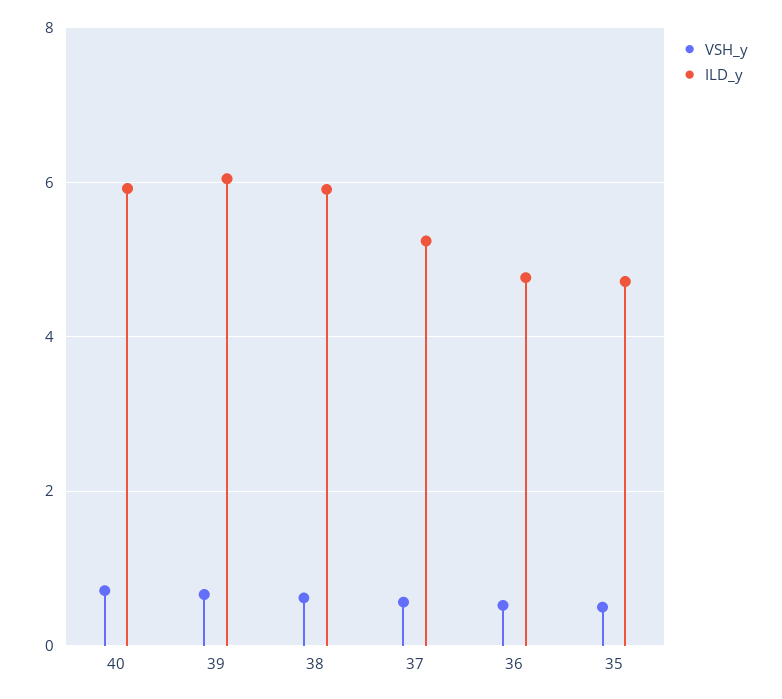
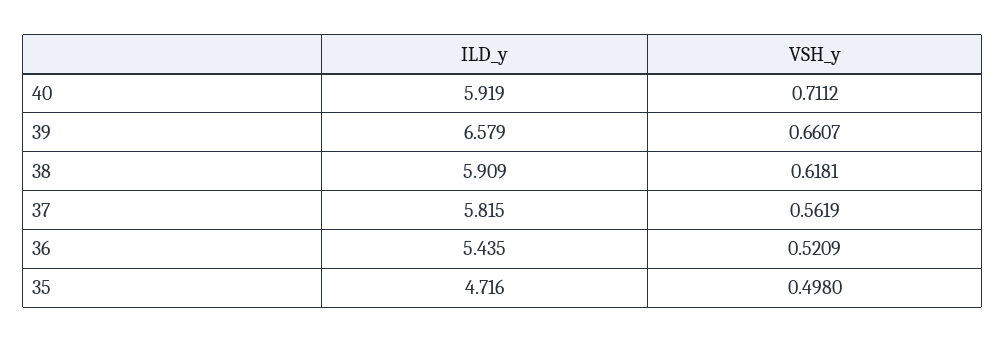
ILD_y, 39: 6 -> 6.579
ILD_y, 37: 5.2 -> 5.815
ILD_y, 36: 4.8 -> 5.435

